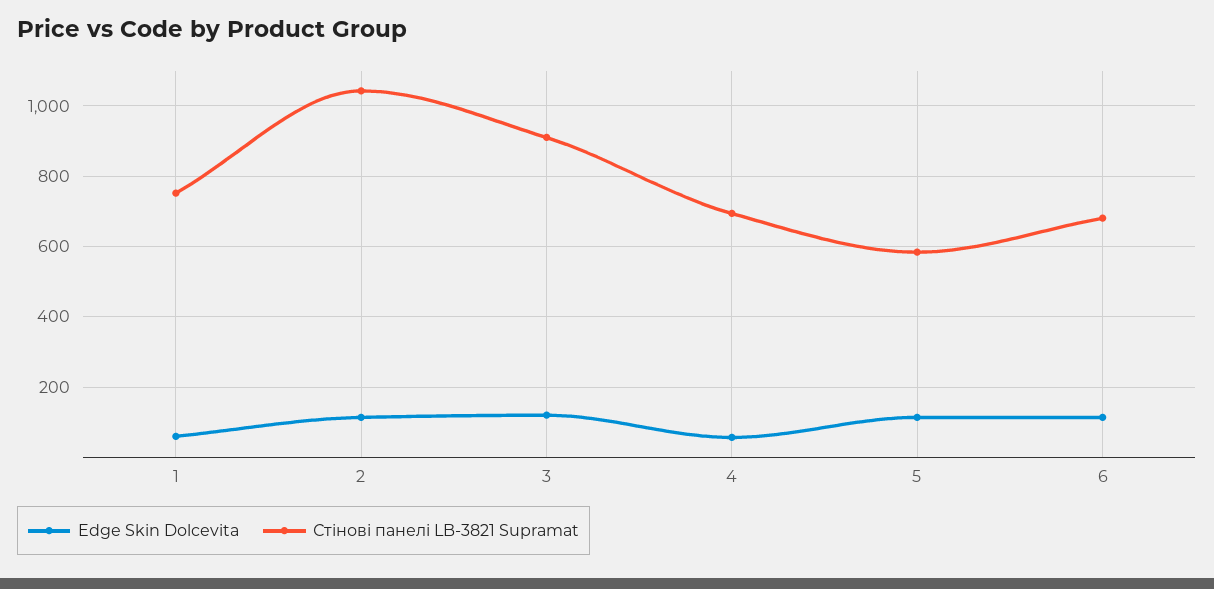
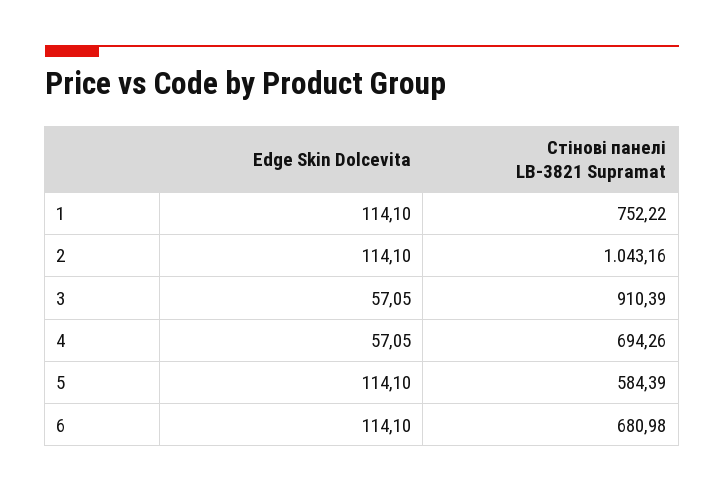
Edge Skin Dolcevita, 1: 60 -> 114.1
Edge Skin Dolcevita, 3: 120 -> 57.05

